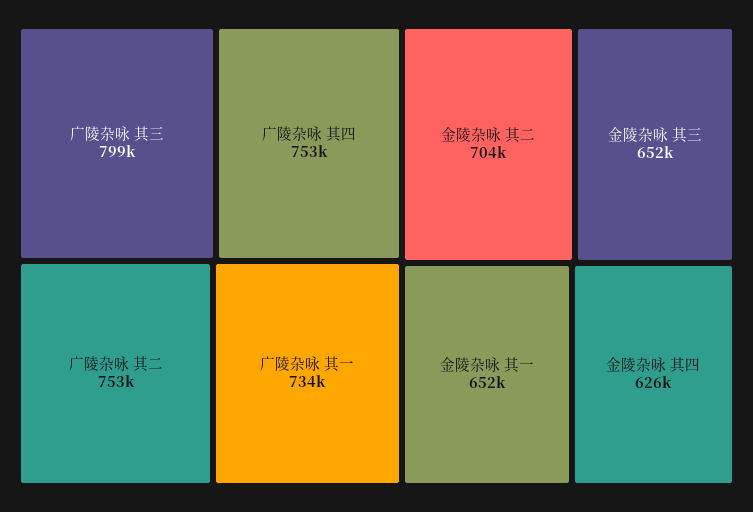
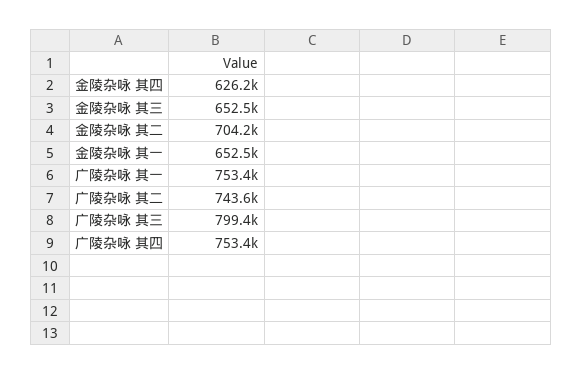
广陵杂咏 其二: 753000 -> 743600
广陵杂咏 其一: 734000 -> 753400

